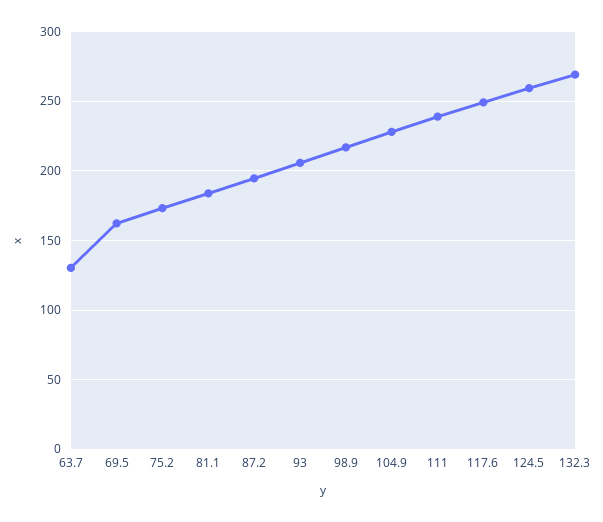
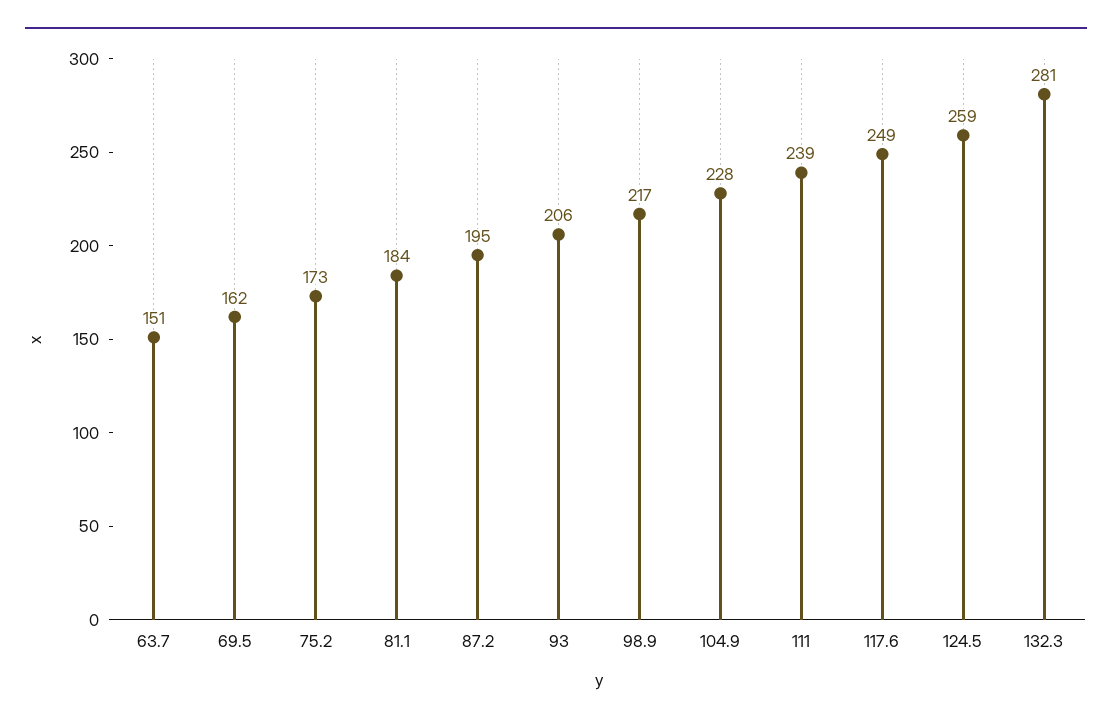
63.7: 130 -> 151
132.3: 270 -> 281

